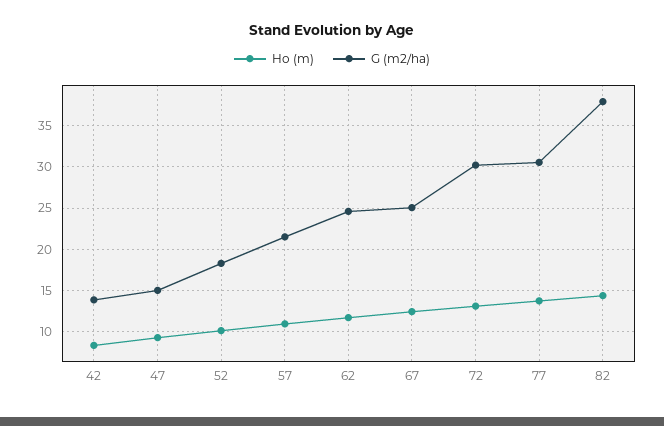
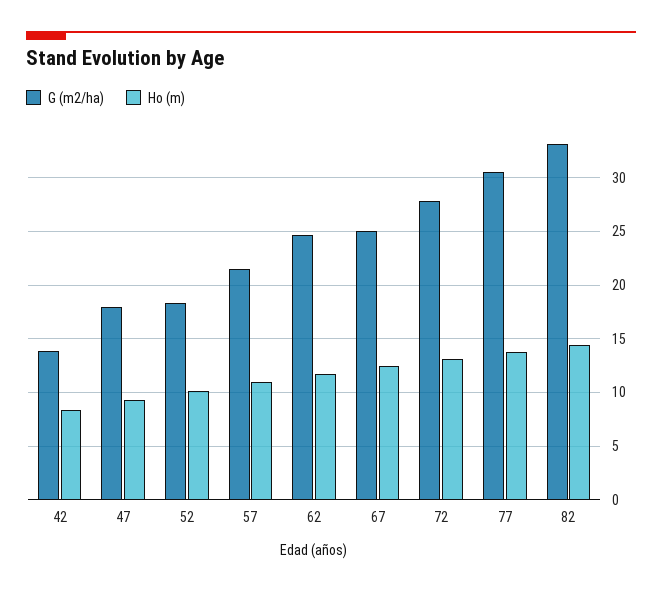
G (m2/ha), 47: 15 -> 18
G (m2/ha), 72: 30 -> 28
G (m2/ha), 82: 38 -> 33

